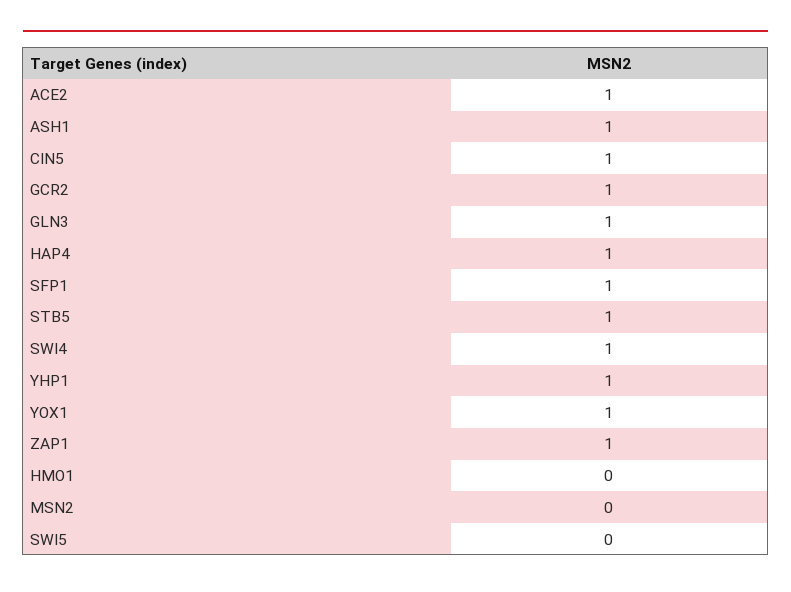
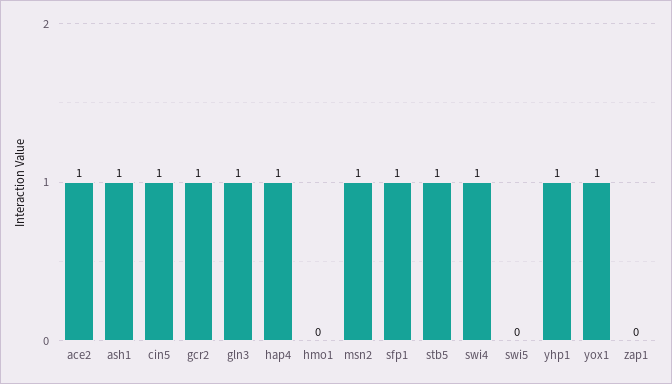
ZAP1: 1 -> 0
MSN2: 0 -> 1

